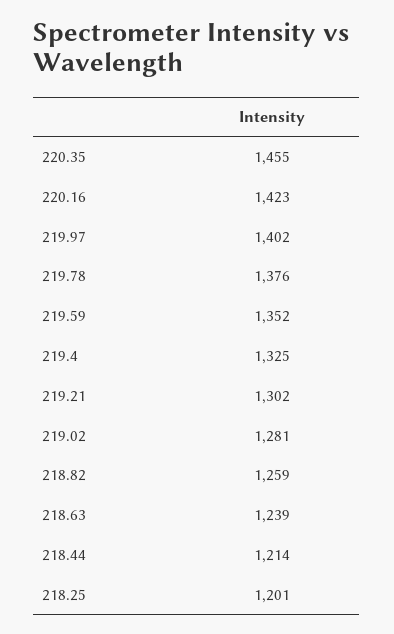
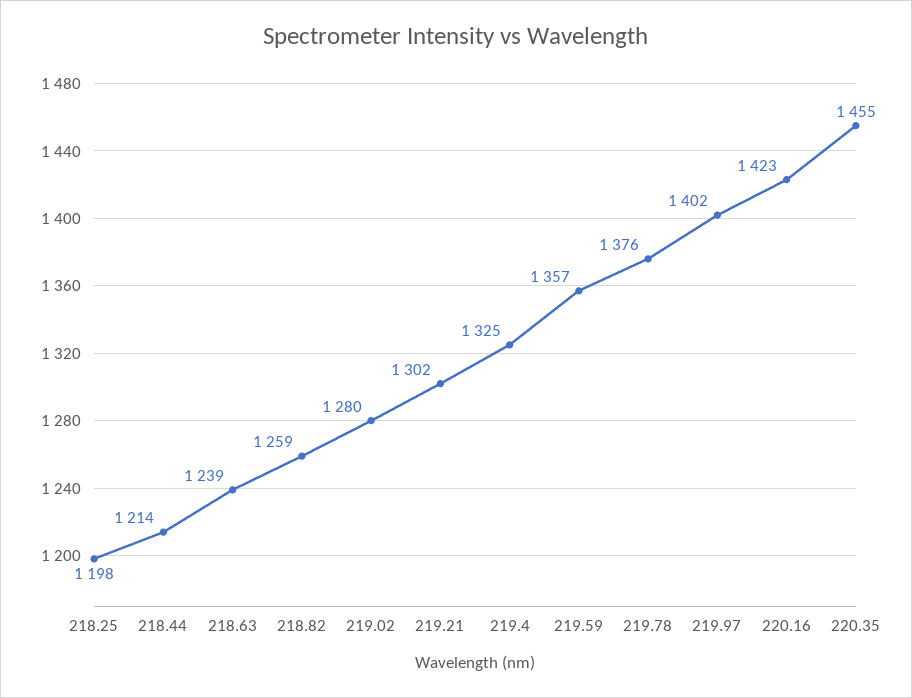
219.59: 1352 -> 1357
219.02: 1281 -> 1280
218.25: 1201 -> 1198

